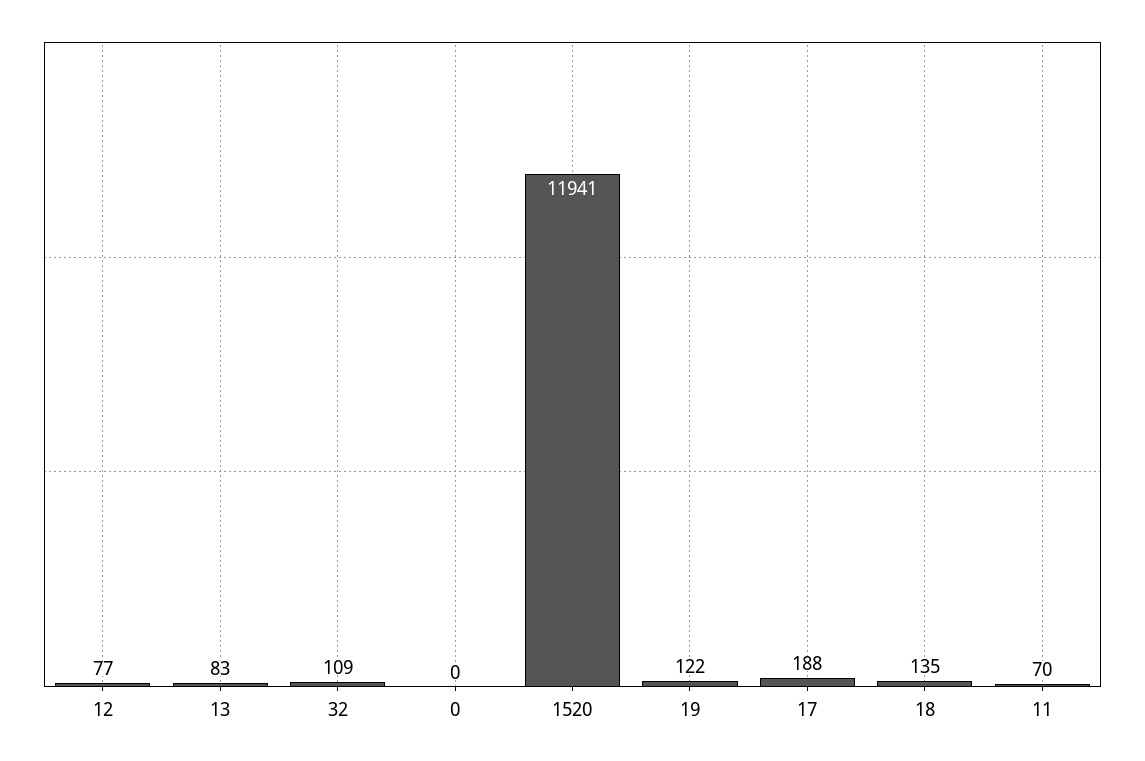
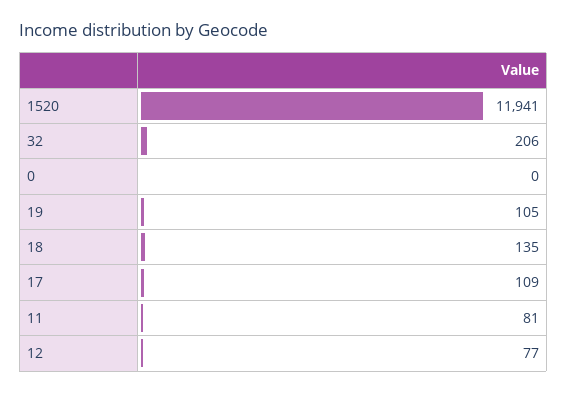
13: 83 -> none
32: 109 -> 206
19: 122 -> 105
17: 188 -> 109
11: 70 -> 81

